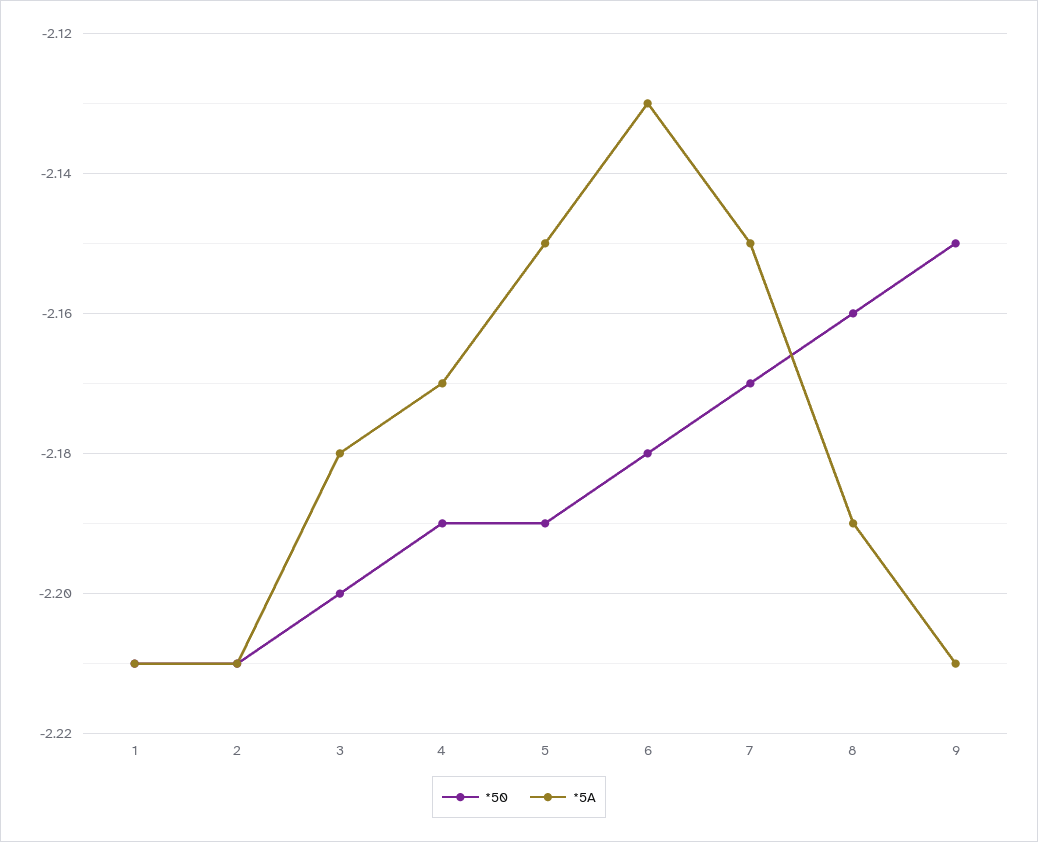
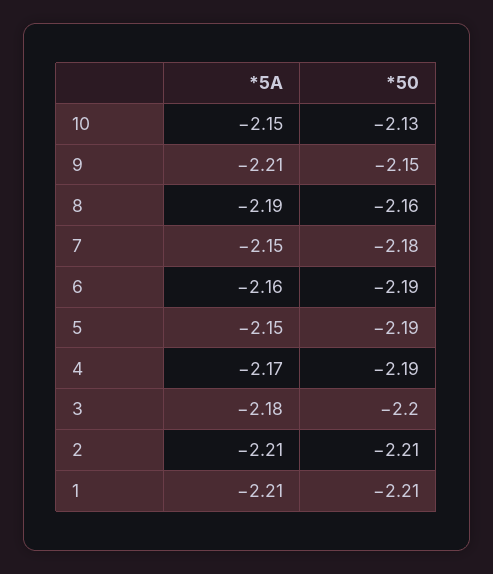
*50, 6: -2.18 -> -2.19
*5A, 6: -2.13 -> -2.16
*50, 7: -2.17 -> -2.18
*5A, 10: none -> -2.15
*50, 10: none -> -2.13

